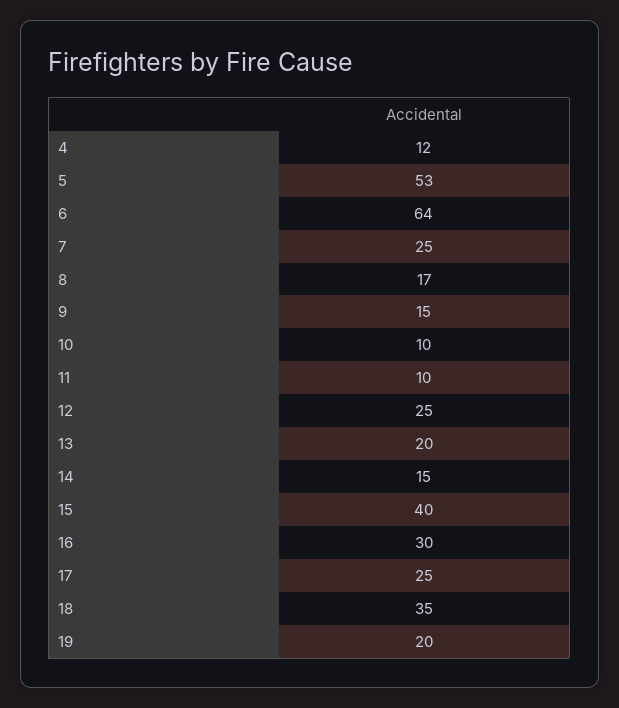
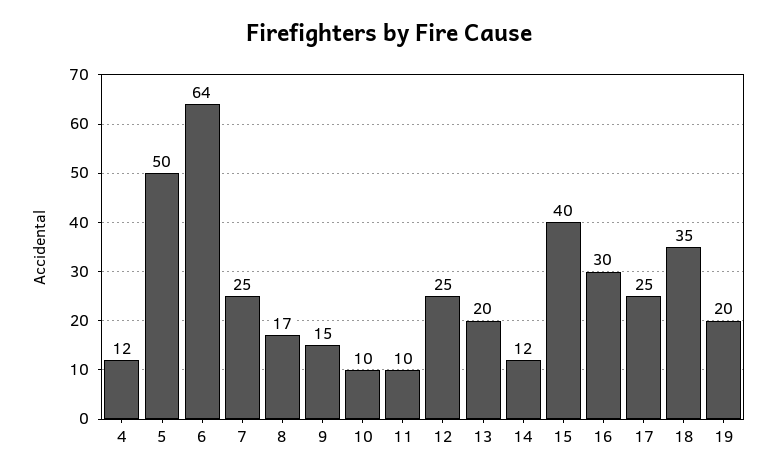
5: 53 -> 50
14: 15 -> 12

